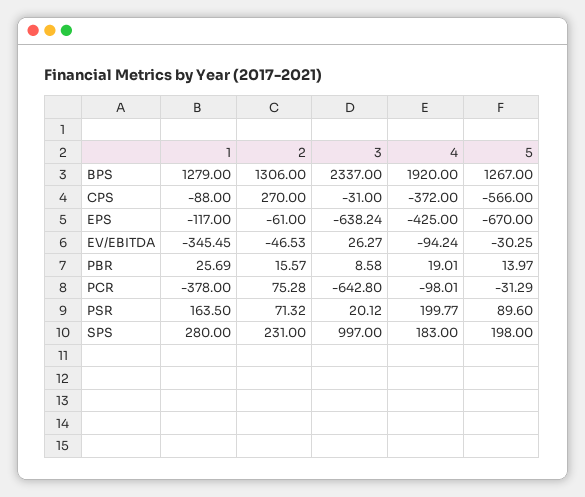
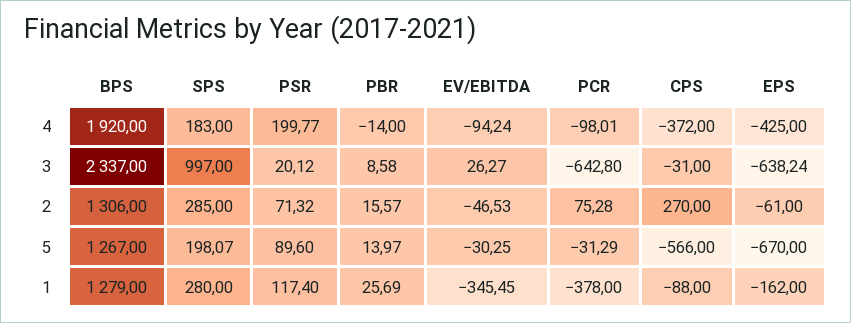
1, EPS: -117 -> -162
4, PBR: 19.01 -> -14
1, PSR: 163.5 -> 117.4
2, SPS: 231 -> 285
5, SPS: 198 -> 198.07

